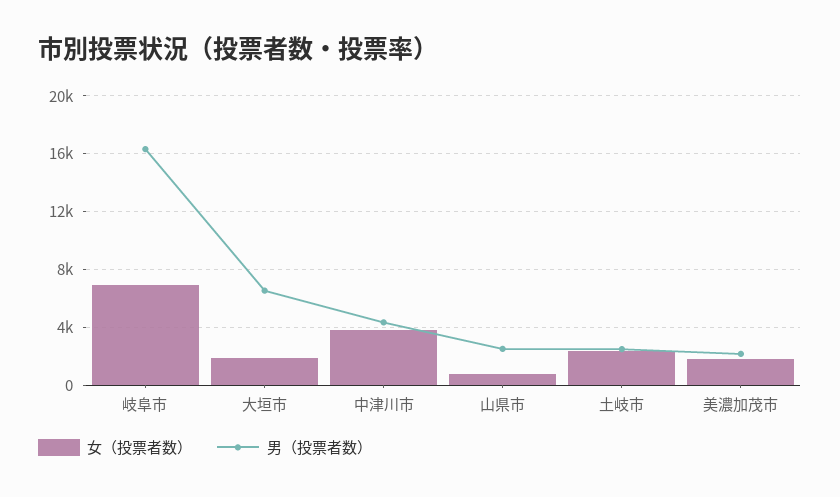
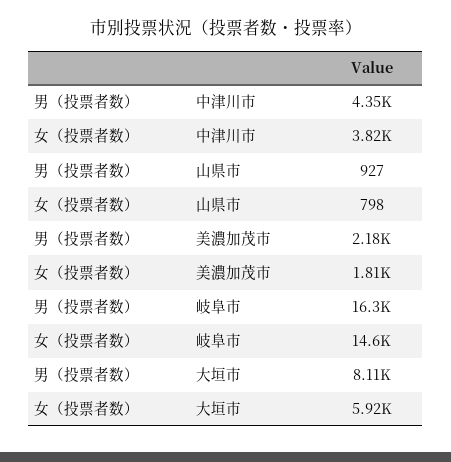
女（投票者数）, 岐阜市: 7000 -> 14600
女（投票者数）, 大垣市: 2000 -> 5920
男（投票者数）, 大垣市: 6500 -> 8110
男（投票者数）, 山県市: 2500 -> 927
女（投票者数）, 土岐市: 2500 -> none
男（投票者数）, 土岐市: 2500 -> none

